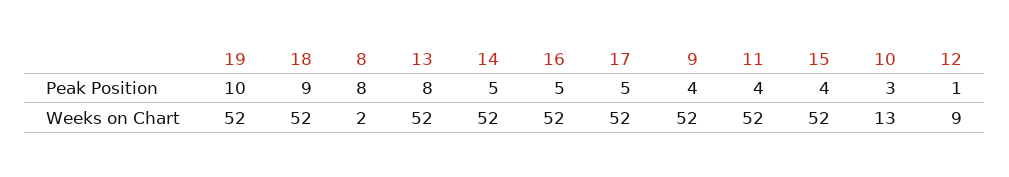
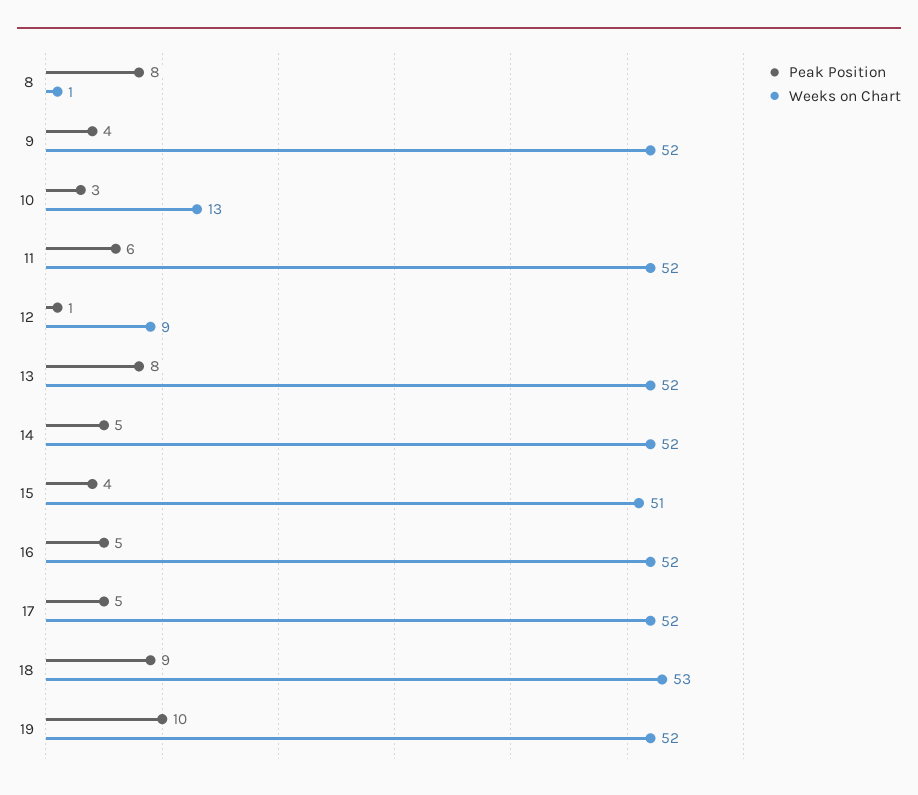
Peak Position, 11: 4 -> 6
Weeks on Chart, 18: 52 -> 53
Weeks on Chart, 8: 2 -> 1
Weeks on Chart, 15: 52 -> 51

